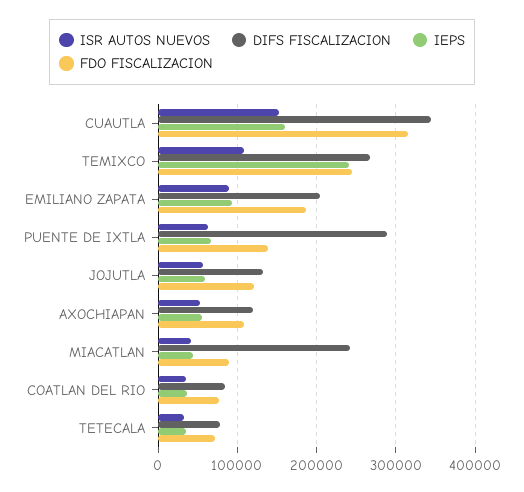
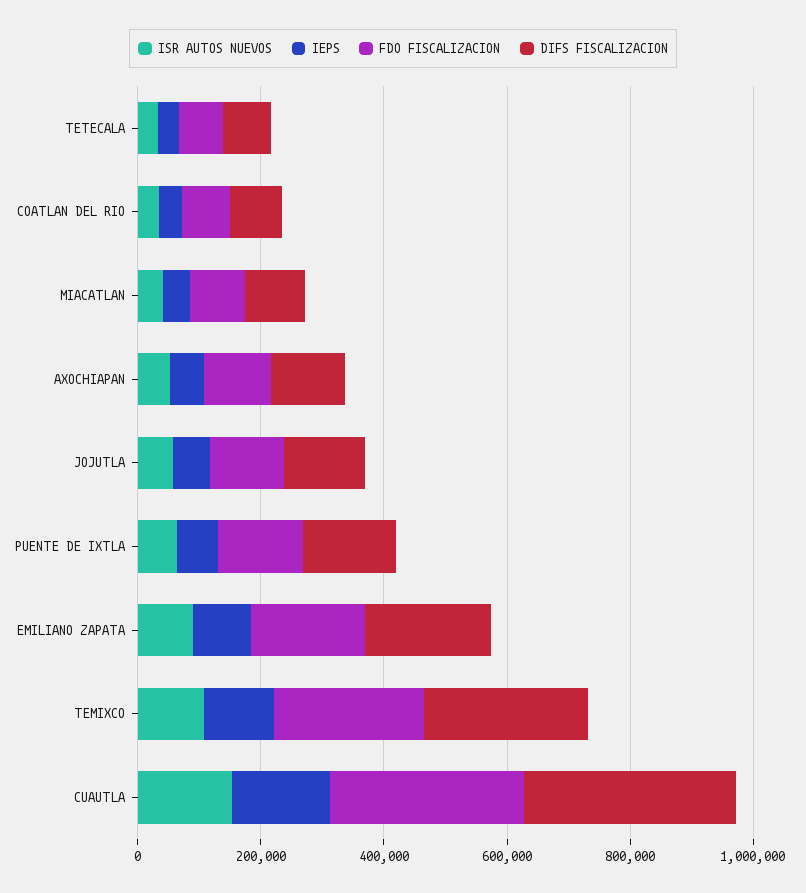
IEPS, TEMIXCO: 240000 -> 100000
DIFS FISCALIZACION, PUENTE DE IXTLA: 290000 -> 150000
DIFS FISCALIZACION, MIACATLAN: 240000 -> 100000

